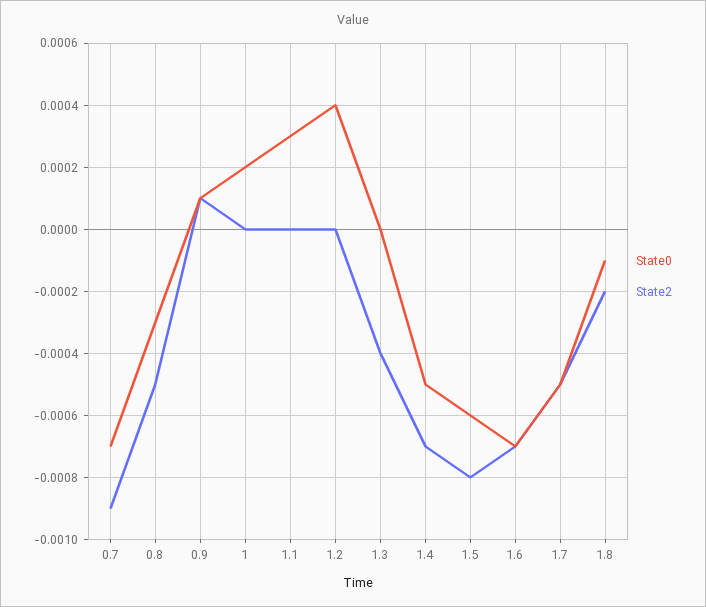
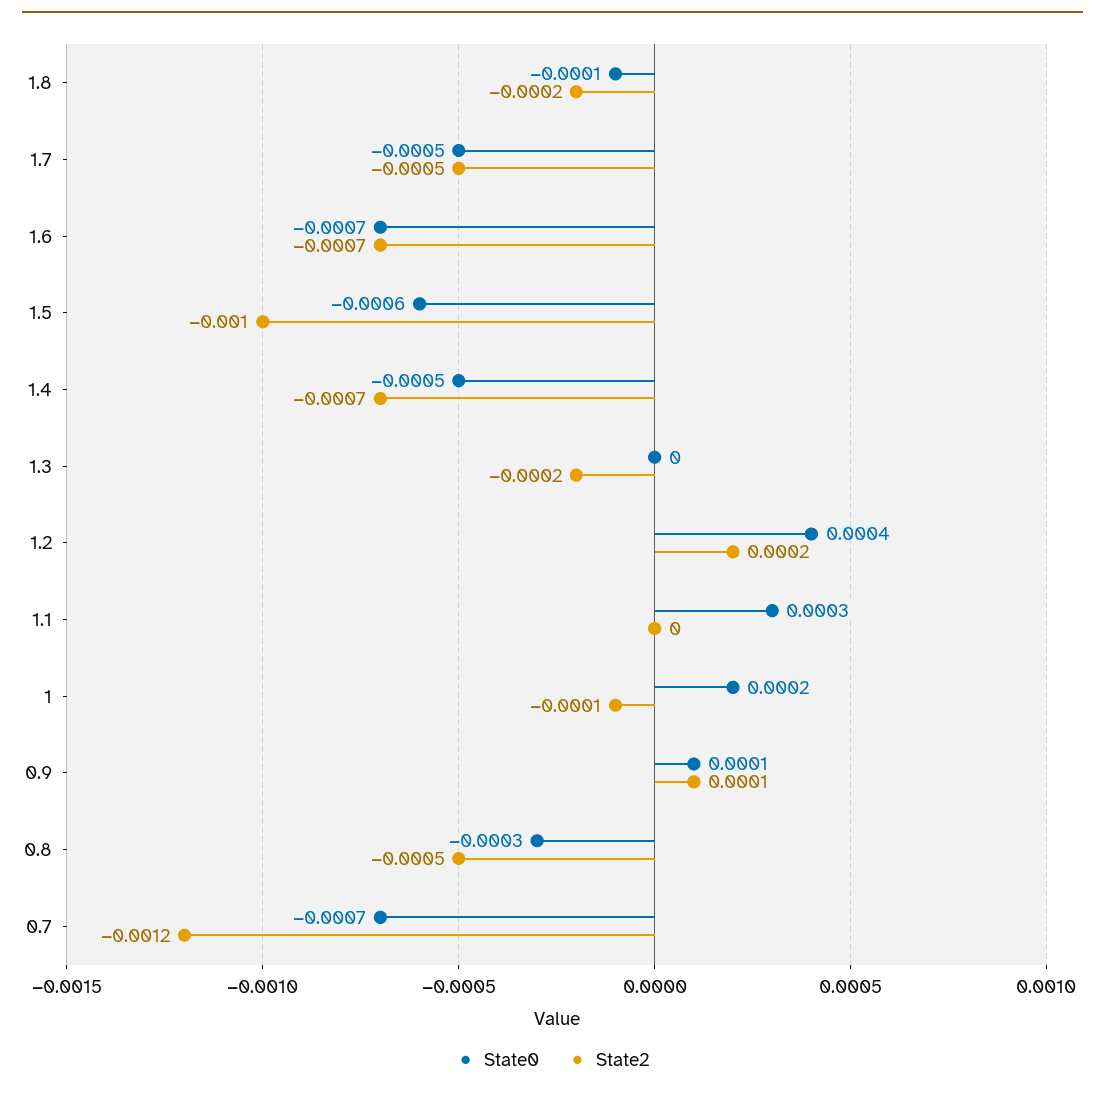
State2, 0.7: -0.0009 -> -0.0012
State2, 1: 0 -> -0.0001
State2, 1.2: 0 -> 0.0002
State2, 1.3: -0.0004 -> -0.0002
State2, 1.5: -0.0008 -> -0.001

